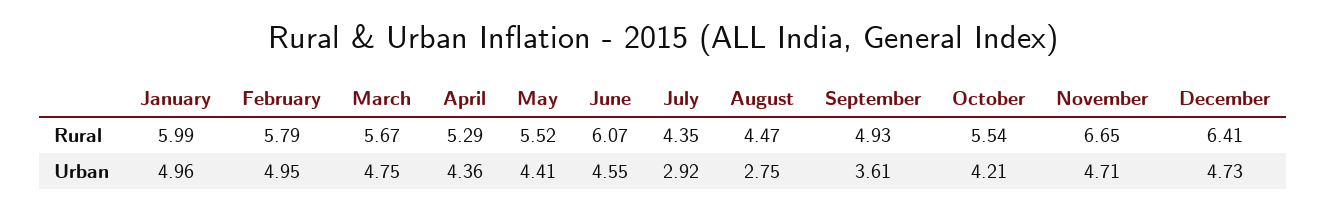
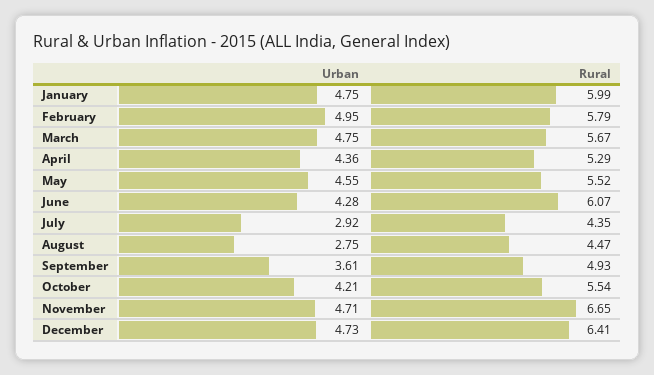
January, Urban: 4.96 -> 4.75
May, Urban: 4.41 -> 4.55
June, Urban: 4.55 -> 4.28

